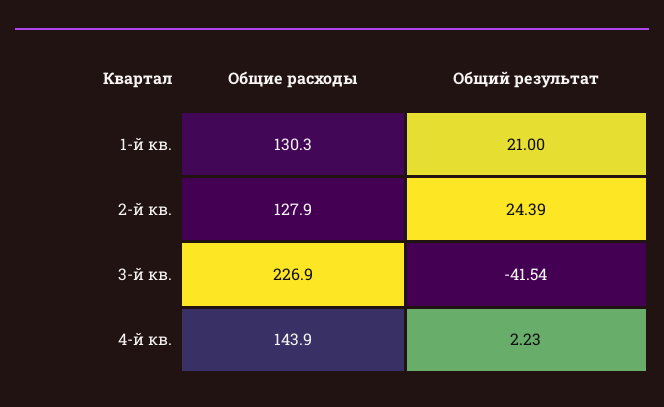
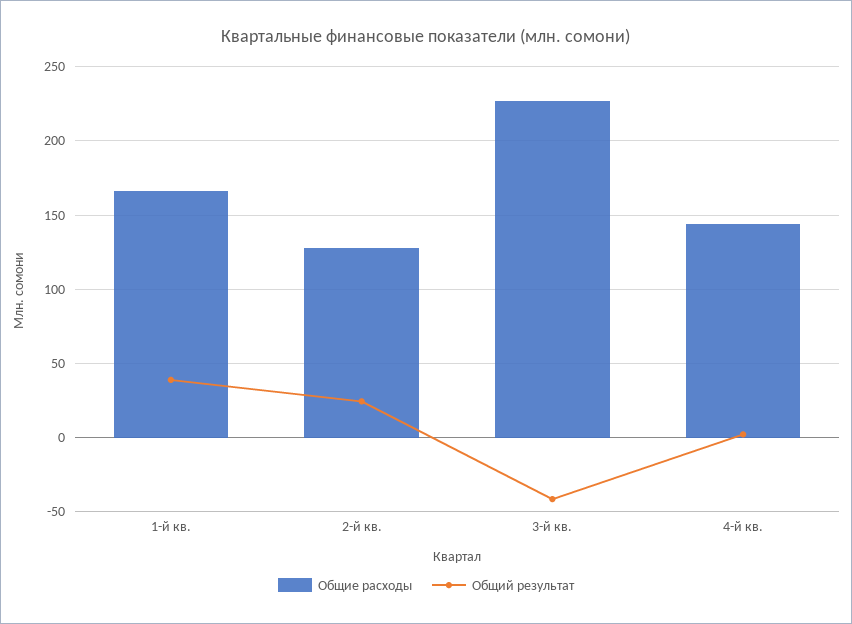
Общие расходы, 1-й кв.: 130.3 -> 165
Общий результат, 1-й кв.: 21 -> 40

